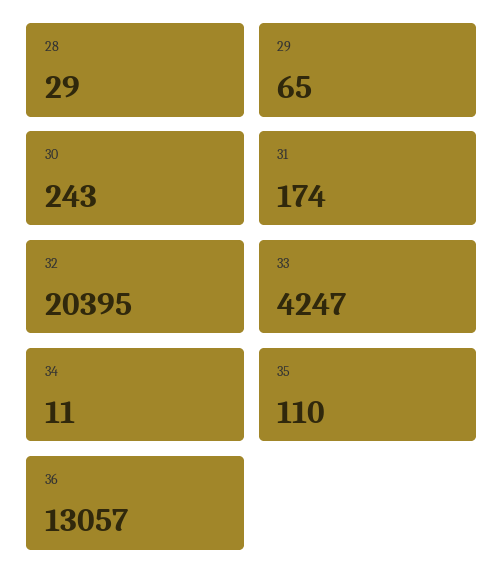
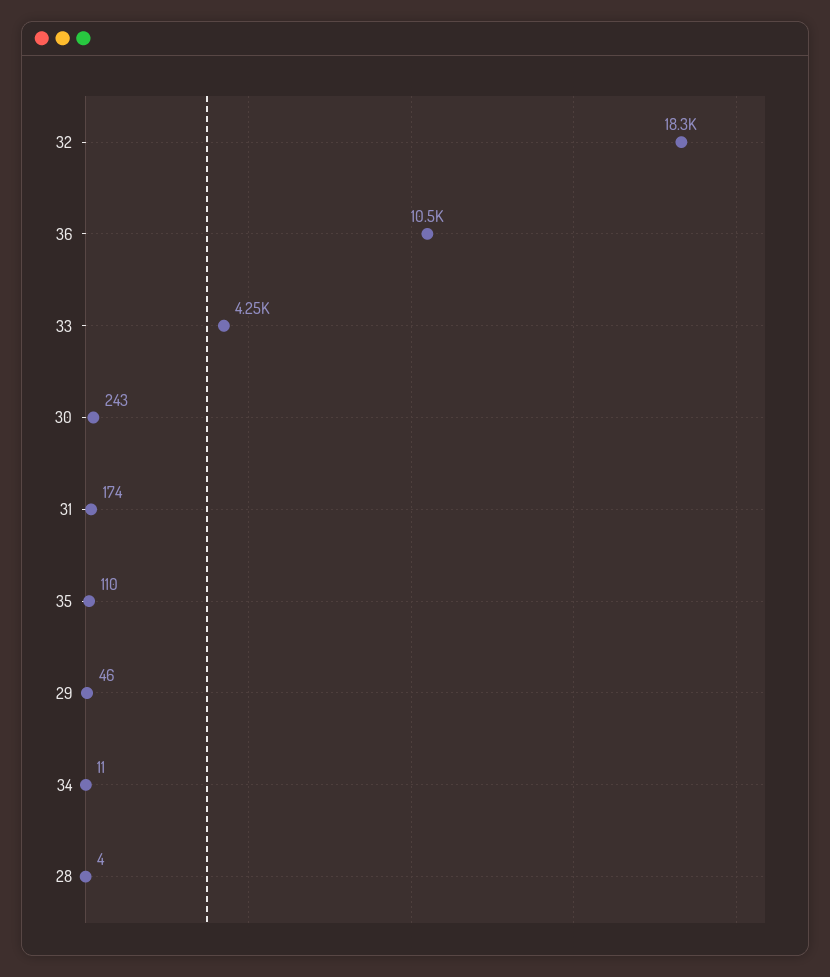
28: 29 -> 4
29: 65 -> 46
32: 20395 -> 18300
36: 13057 -> 10500

